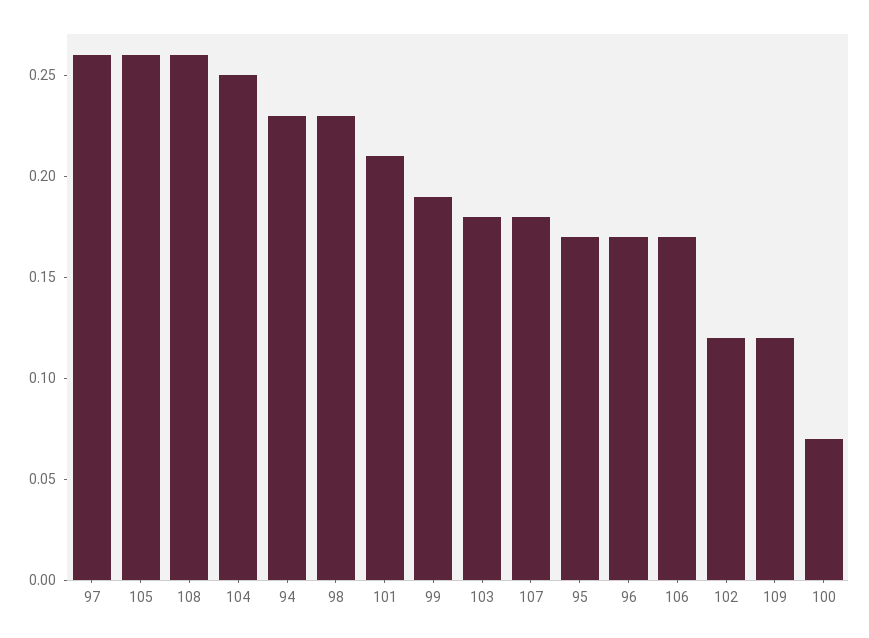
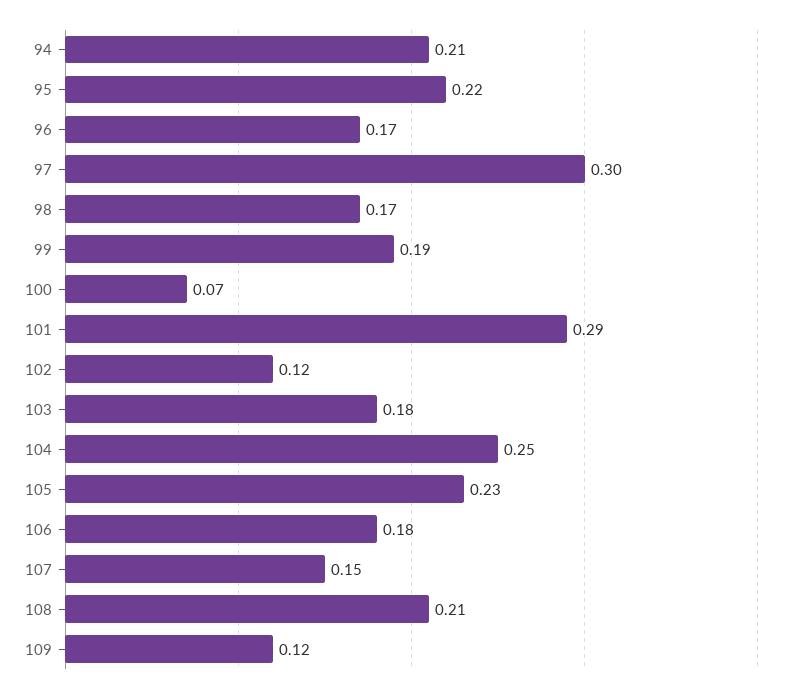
97: 0.26 -> 0.3
105: 0.26 -> 0.23
108: 0.26 -> 0.21
94: 0.23 -> 0.21
98: 0.23 -> 0.17
101: 0.21 -> 0.29
107: 0.18 -> 0.15
95: 0.17 -> 0.22
106: 0.17 -> 0.18

